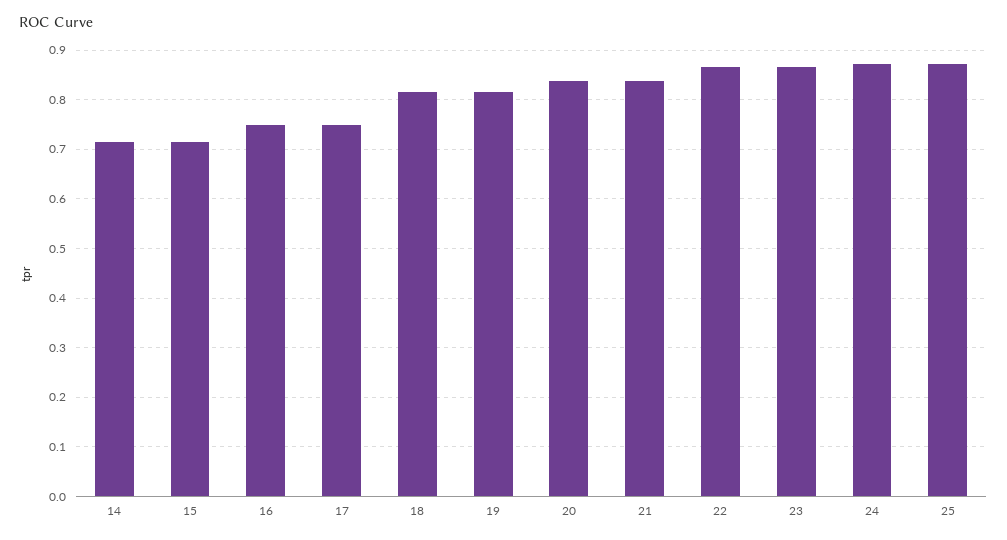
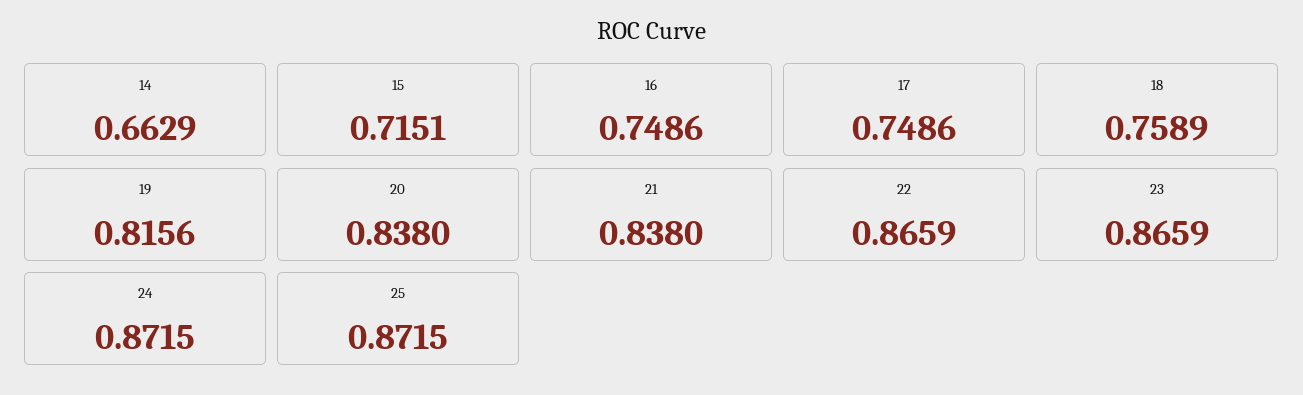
14: 0.72 -> 0.6629
18: 0.82 -> 0.7589

